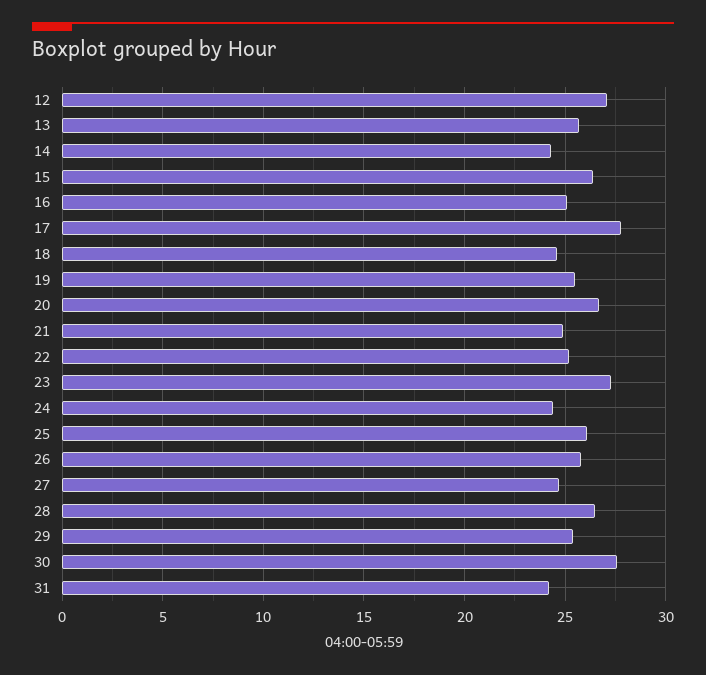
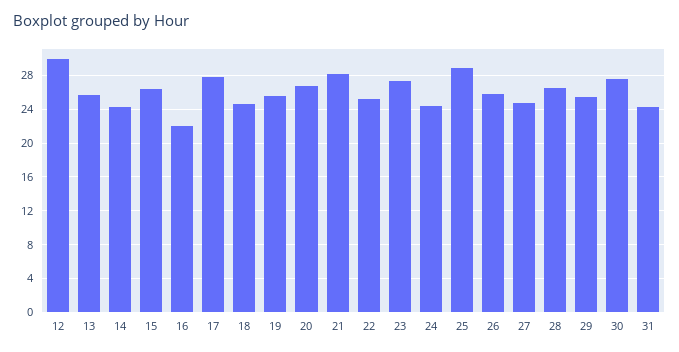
12: 27 -> 30
16: 25 -> 22
21: 25 -> 28
25: 26 -> 29

